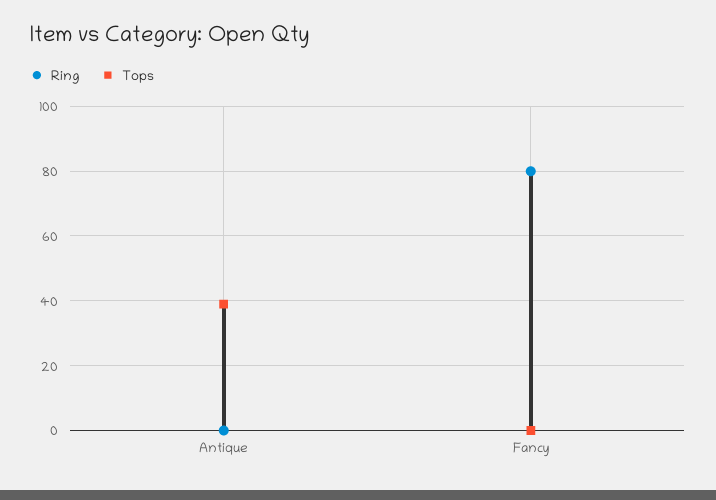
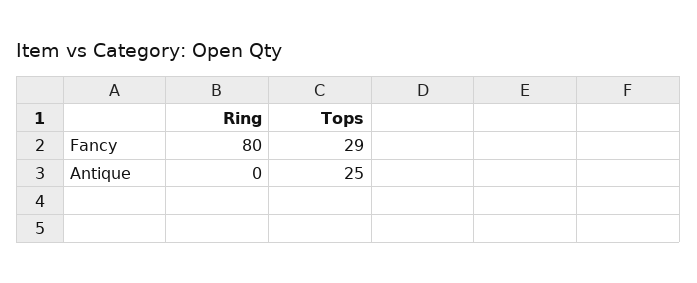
Tops, Antique: 40 -> 25
Tops, Fancy: 0 -> 29

